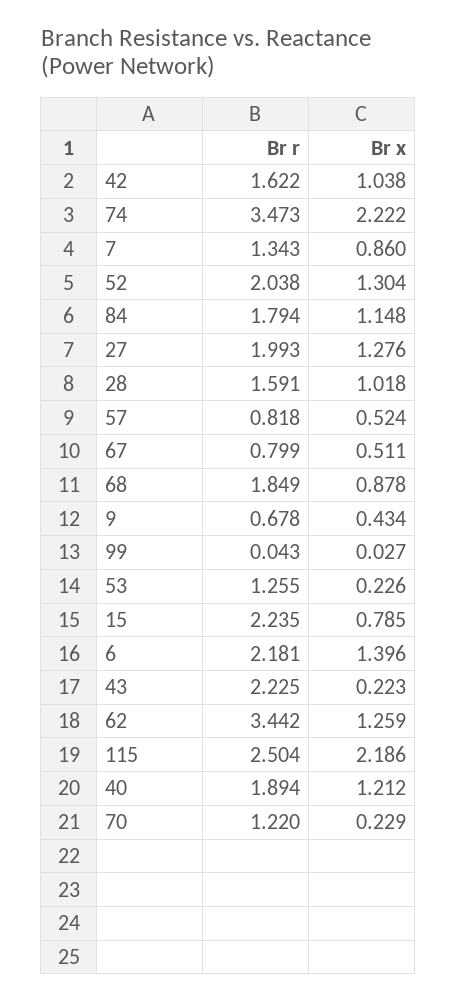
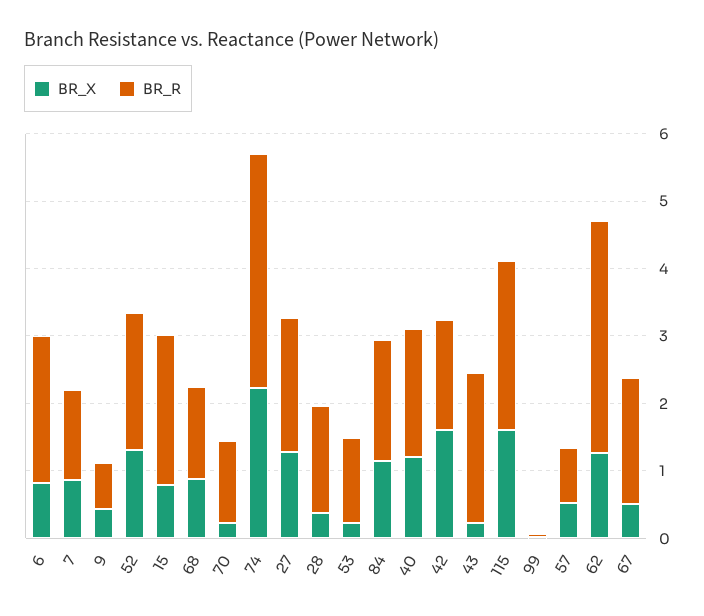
Br x, 42: 1.038 -> 1.6
Br x, 28: 1.018 -> 0.4
Br r, 67: 0.799 -> 1.8
Br r, 68: 1.849 -> 1.4
Br x, 6: 1.396 -> 0.8
Br x, 115: 2.186 -> 1.6

